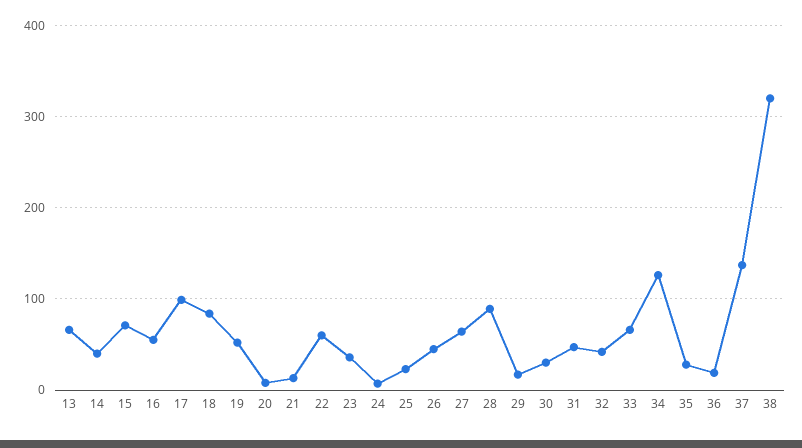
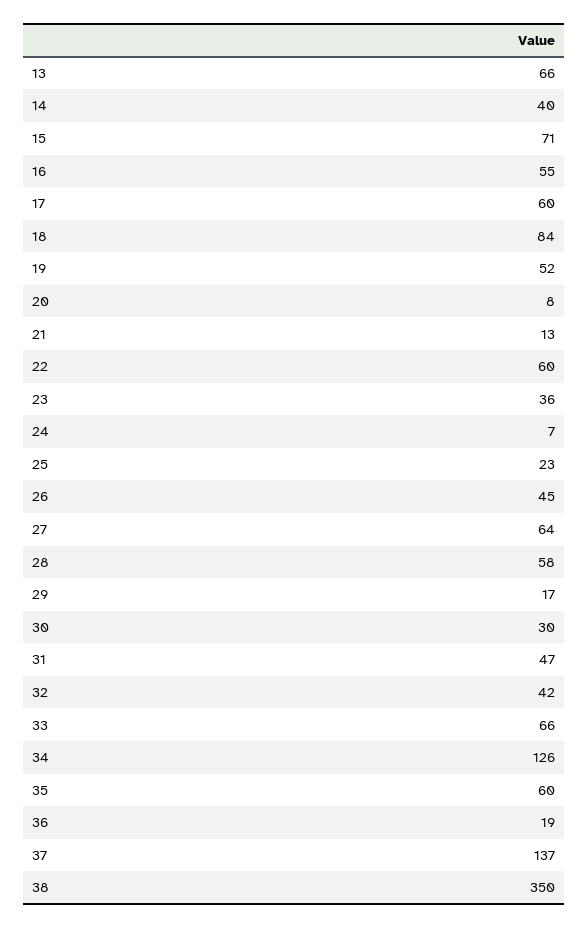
17: 100 -> 60
28: 90 -> 58
35: 30 -> 60
38: 320 -> 350

